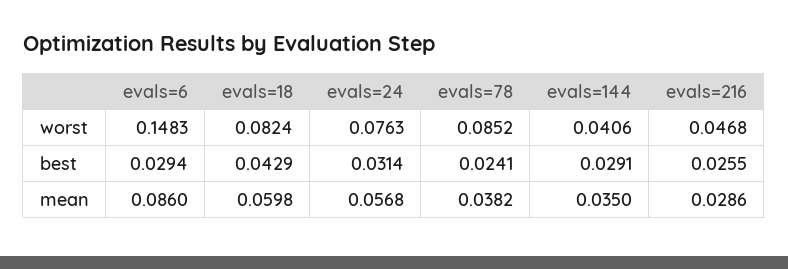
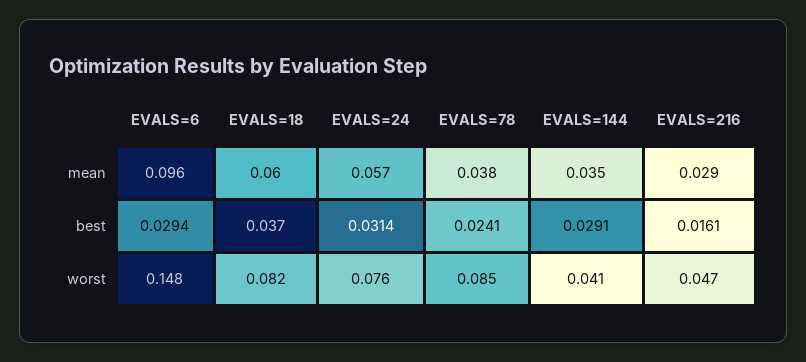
evals=18, best: 0.0429 -> 0.037
evals=216, best: 0.0255 -> 0.0161
evals=6, mean: 0.086 -> 0.096

